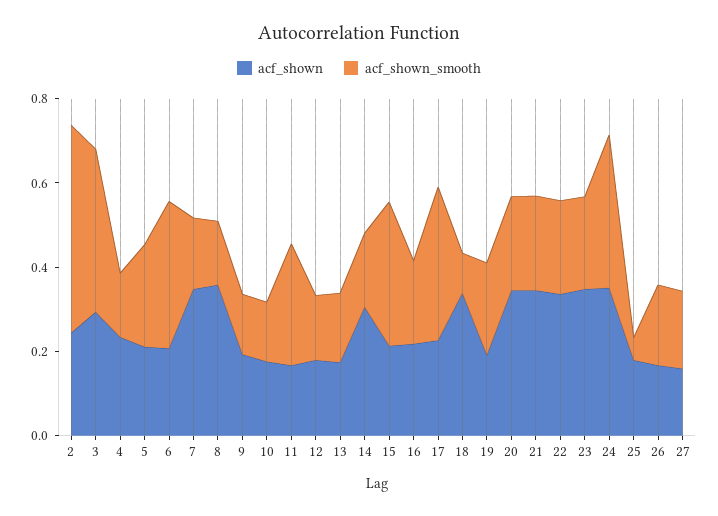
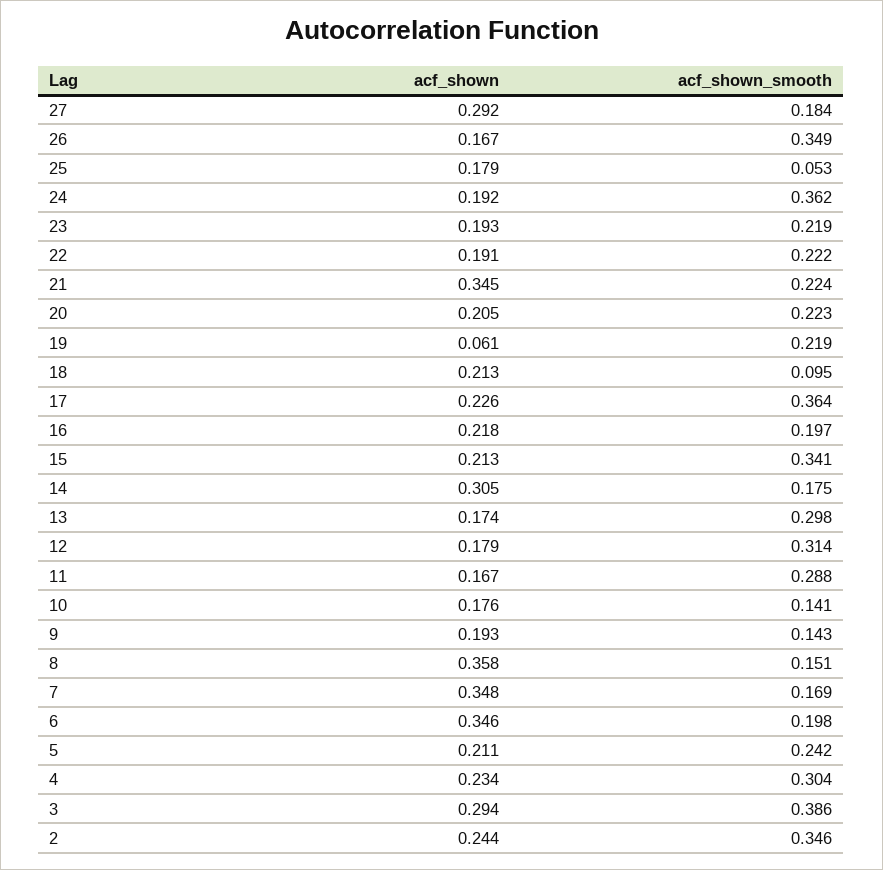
acf_shown_smooth, 2: 0.5 -> 0.346
acf_shown_smooth, 4: 0.15 -> 0.304
acf_shown, 6: 0.2 -> 0.346
acf_shown_smooth, 6: 0.35 -> 0.198
acf_shown_smooth, 12: 0.15 -> 0.314
acf_shown_smooth, 13: 0.15 -> 0.298
acf_shown, 18: 0.35 -> 0.213
acf_shown, 19: 0.2 -> 0.061
acf_shown, 20: 0.35 -> 0.205
acf_shown, 22: 0.35 -> 0.191
acf_shown, 23: 0.35 -> 0.193
acf_shown, 24: 0.35 -> 0.192
acf_shown_smooth, 26: 0.2 -> 0.349
acf_shown, 27: 0.15 -> 0.292

